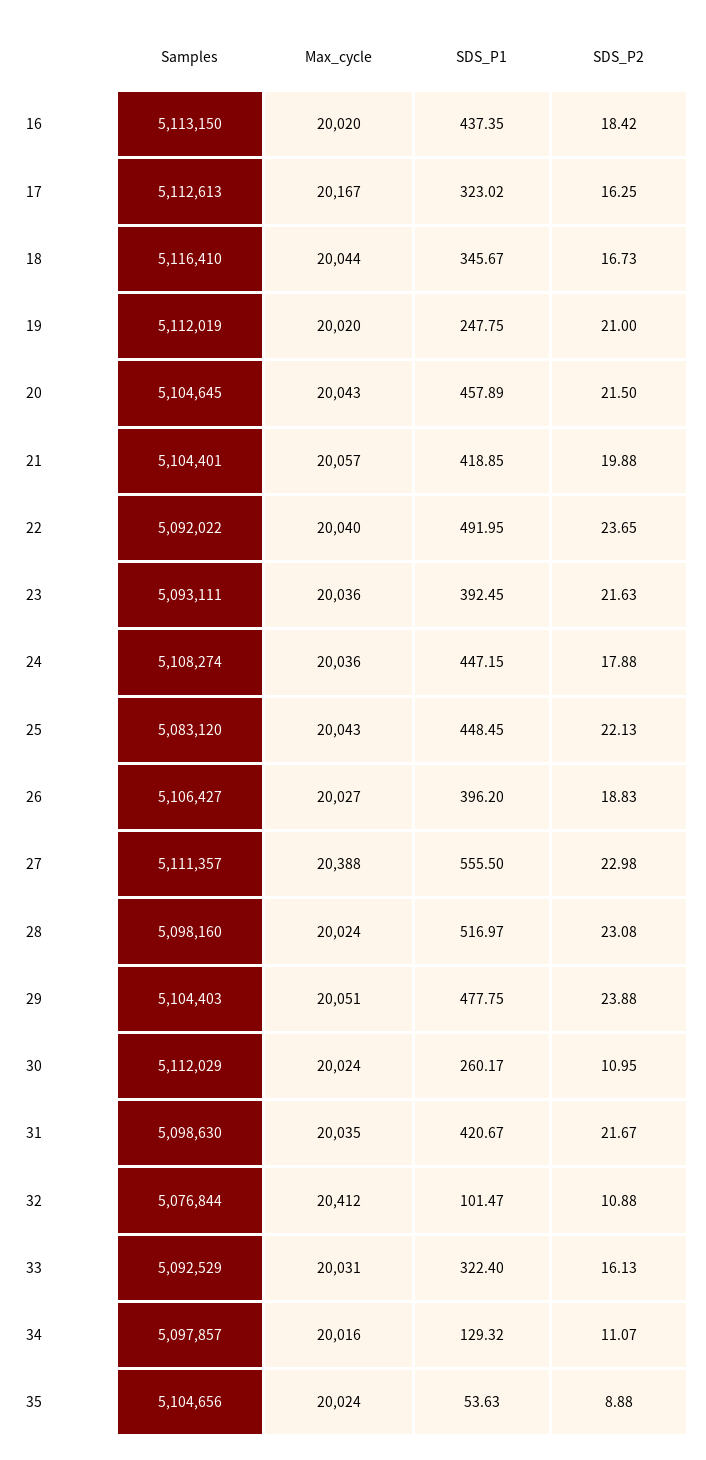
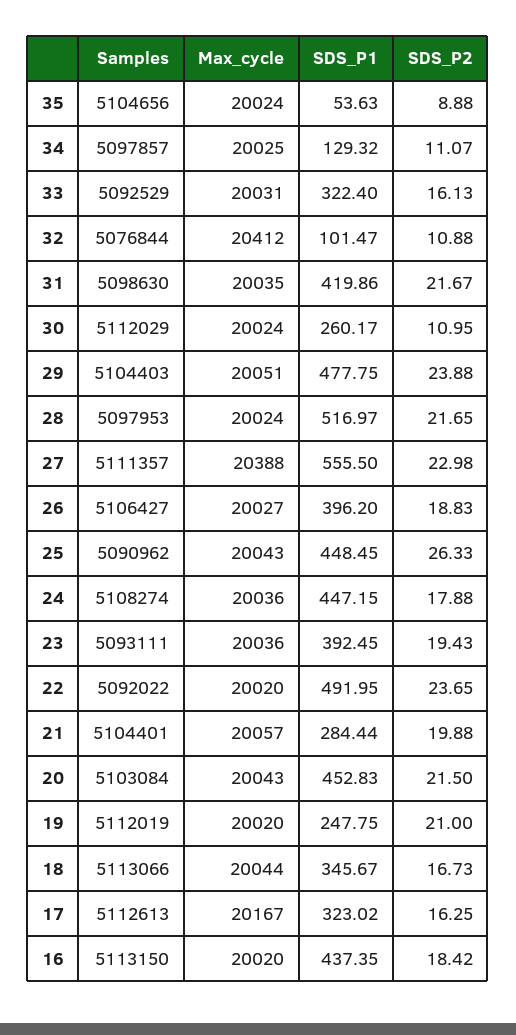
Samples, 18: 5116410 -> 5113066
Samples, 20: 5104645 -> 5103084
SDS_P1, 20: 457.89 -> 452.83
SDS_P1, 21: 418.85 -> 284.44
Max_cycle, 22: 20040 -> 20020
SDS_P2, 23: 21.63 -> 19.43
Samples, 25: 5083120 -> 5090962
SDS_P2, 25: 22.13 -> 26.33
Samples, 28: 5098160 -> 5097953
SDS_P2, 28: 23.08 -> 21.65
SDS_P1, 31: 420.67 -> 419.86
Max_cycle, 34: 20016 -> 20025

